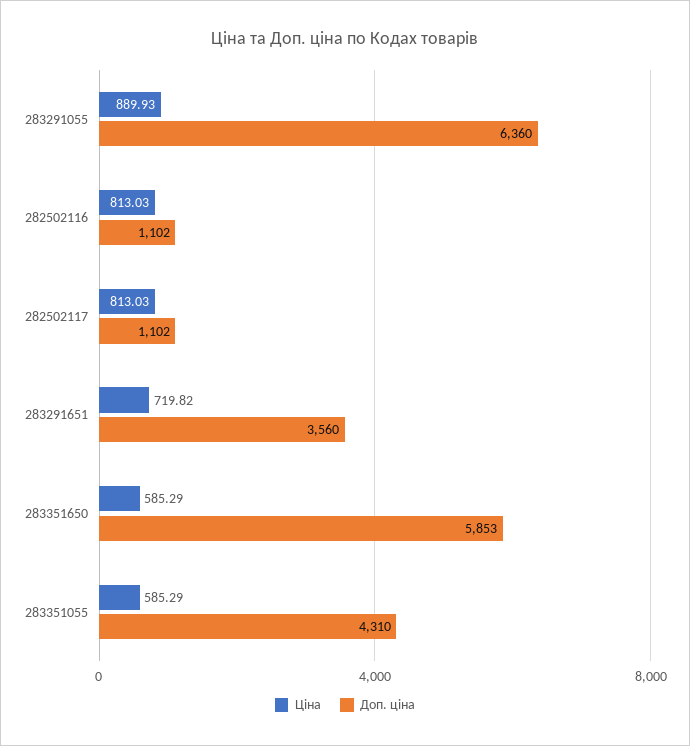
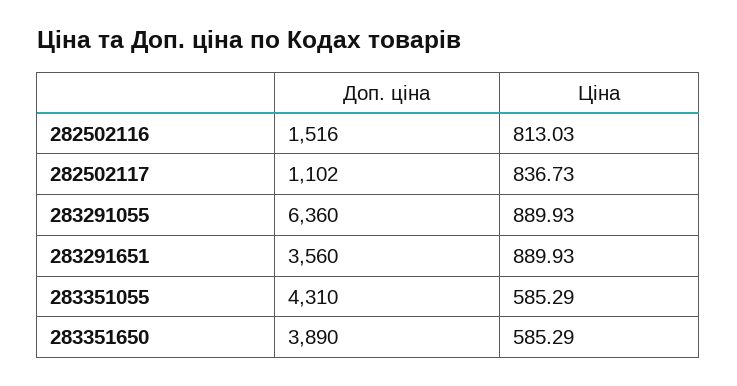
Доп. ціна, 282502116: 1102 -> 1516
Ціна, 282502117: 813.03 -> 836.73
Ціна, 283291651: 719.82 -> 889.93
Доп. ціна, 283351650: 5853 -> 3890

